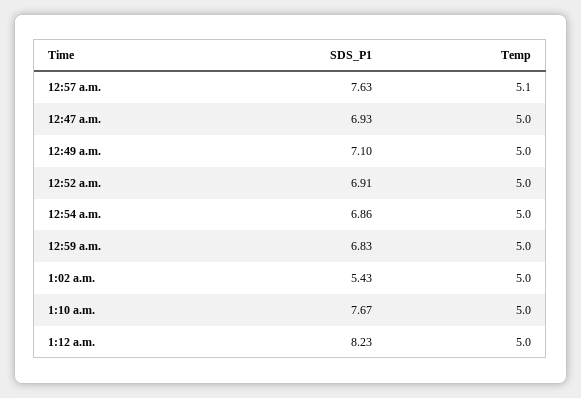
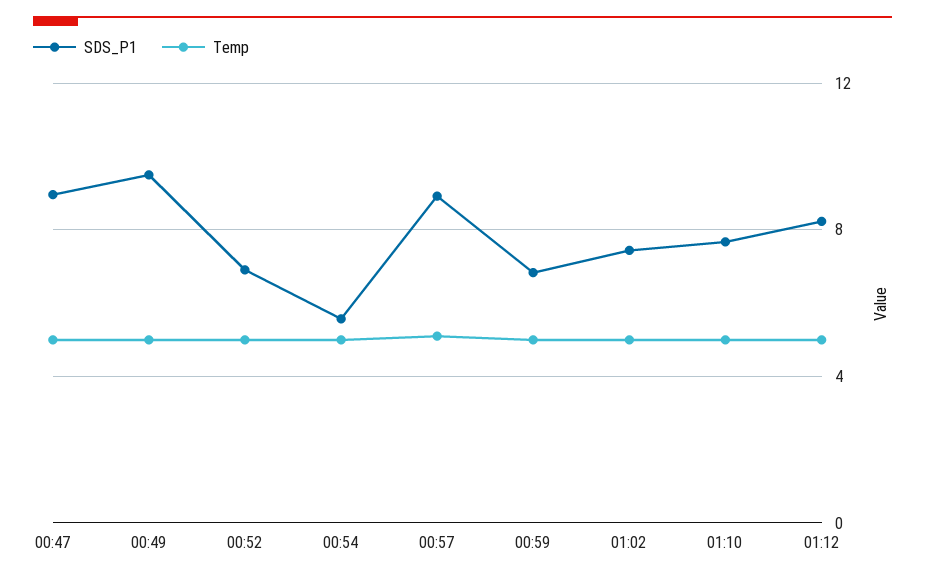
SDS_P1, 12:57 a.m.: 7.63 -> 9
SDS_P1, 12:47 a.m.: 6.93 -> 9
SDS_P1, 12:49 a.m.: 7.1 -> 9.5
SDS_P1, 12:54 a.m.: 6.86 -> 5.5
SDS_P1, 1:02 a.m.: 5.43 -> 7.5

